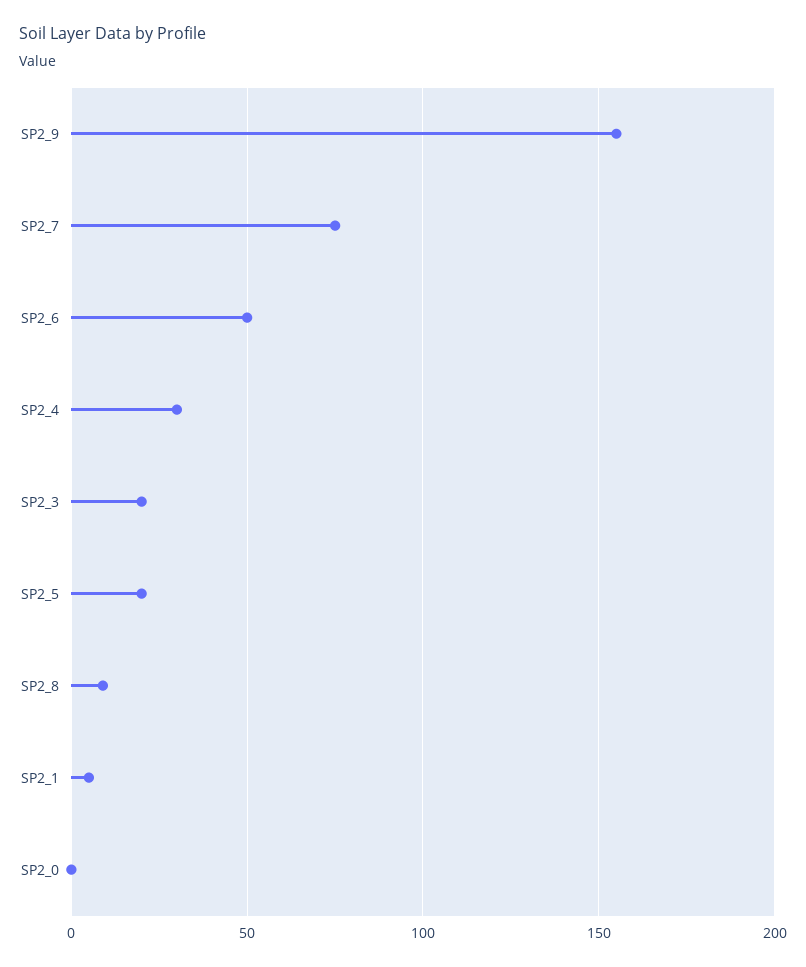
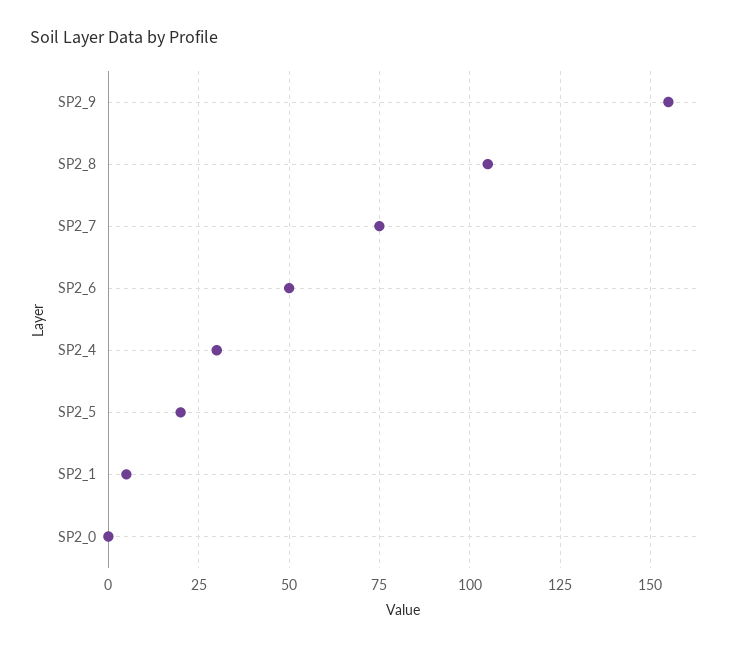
SP2_3: 20 -> none
SP2_8: 10 -> 105

